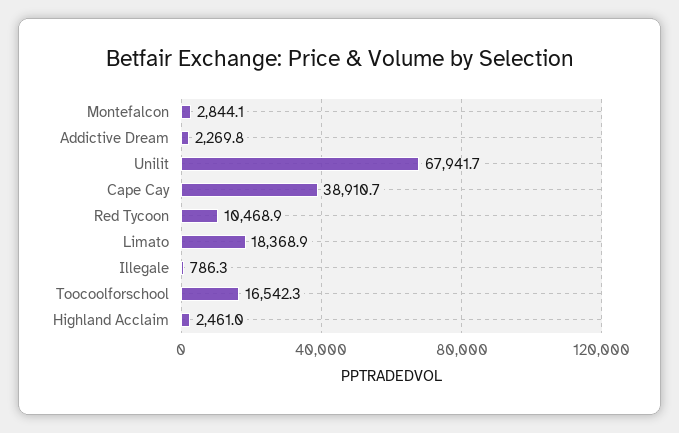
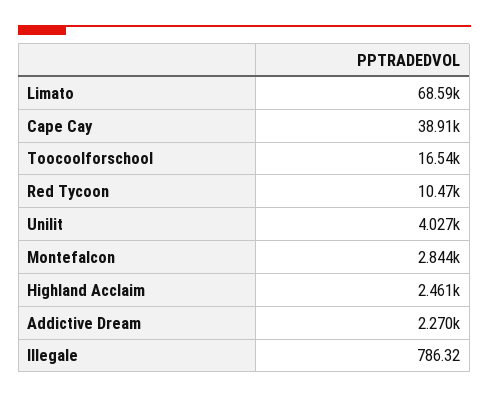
Unilit: 67941.7 -> 4027
Limato: 18368.9 -> 68590

